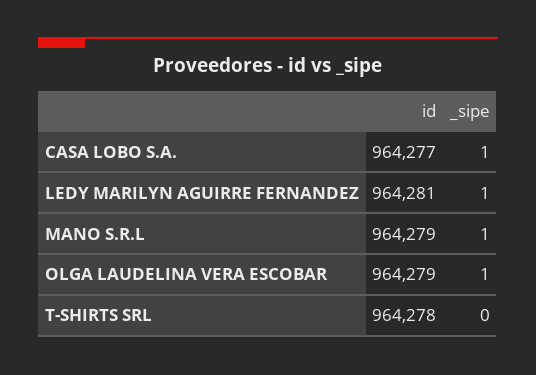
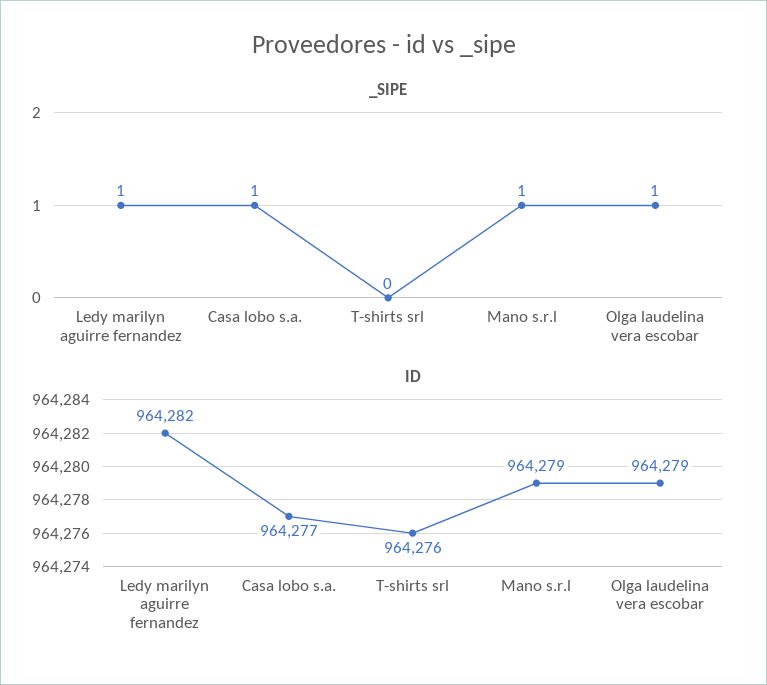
id, LEDY MARILYN AGUIRRE FERNANDEZ: 964281 -> 964282
id, T-SHIRTS SRL: 964278 -> 964276

